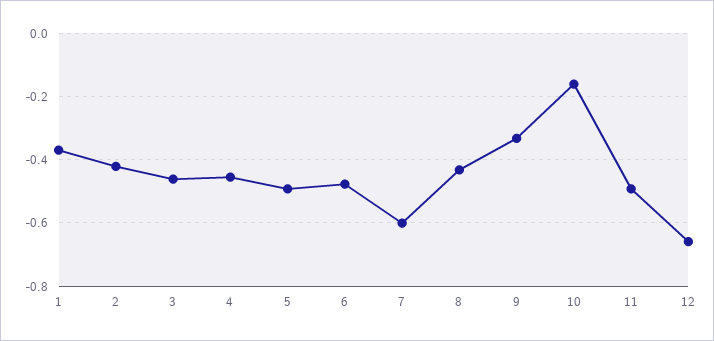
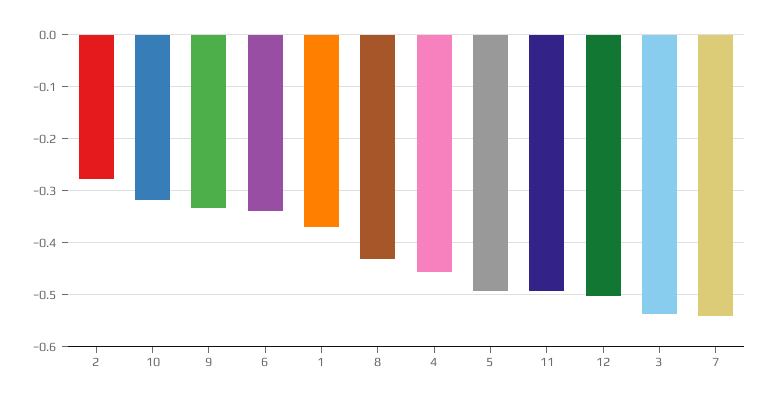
2: -0.42 -> -0.28
3: -0.46 -> -0.54
6: -0.48 -> -0.34
7: -0.6 -> -0.54
10: -0.16 -> -0.32
12: -0.66 -> -0.5

